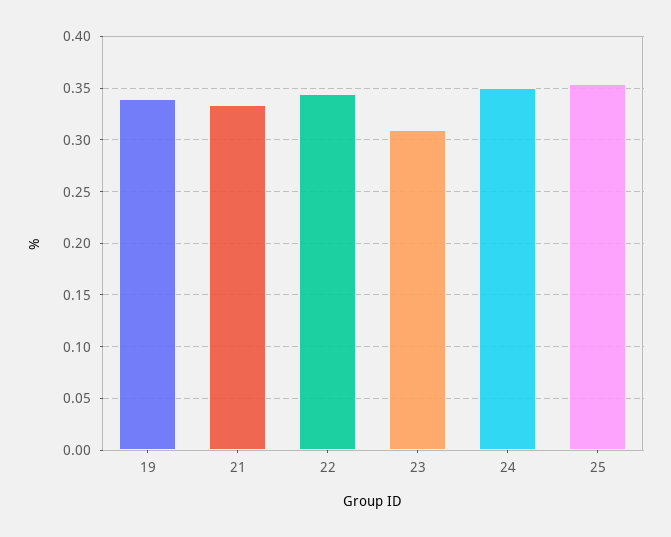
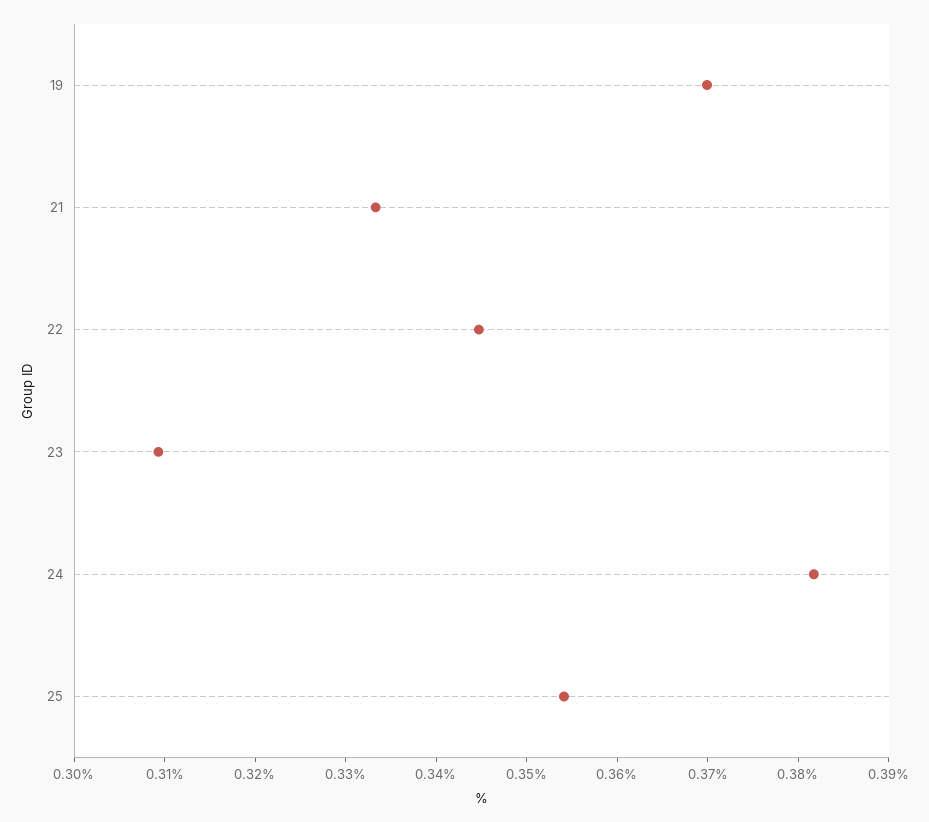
19: 0.34 -> 0.37
24: 0.35 -> 0.382

